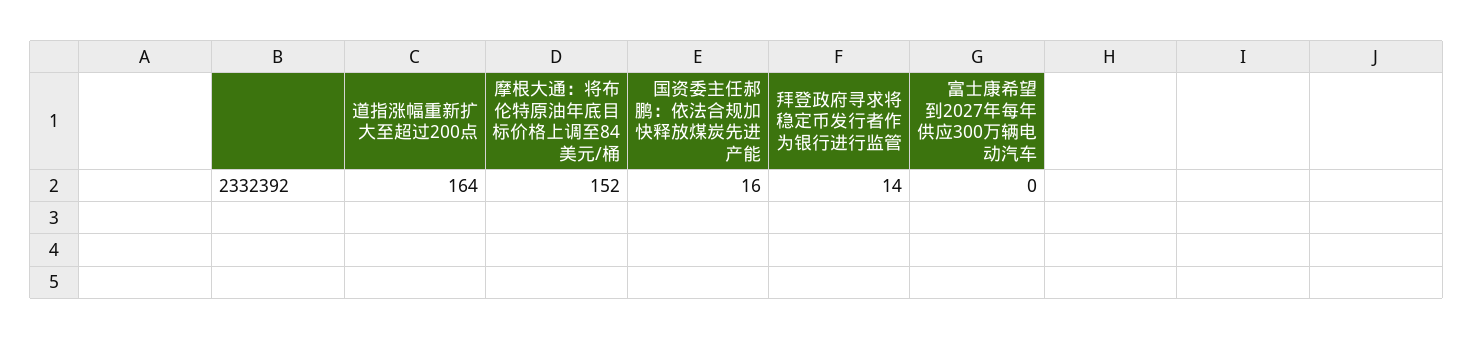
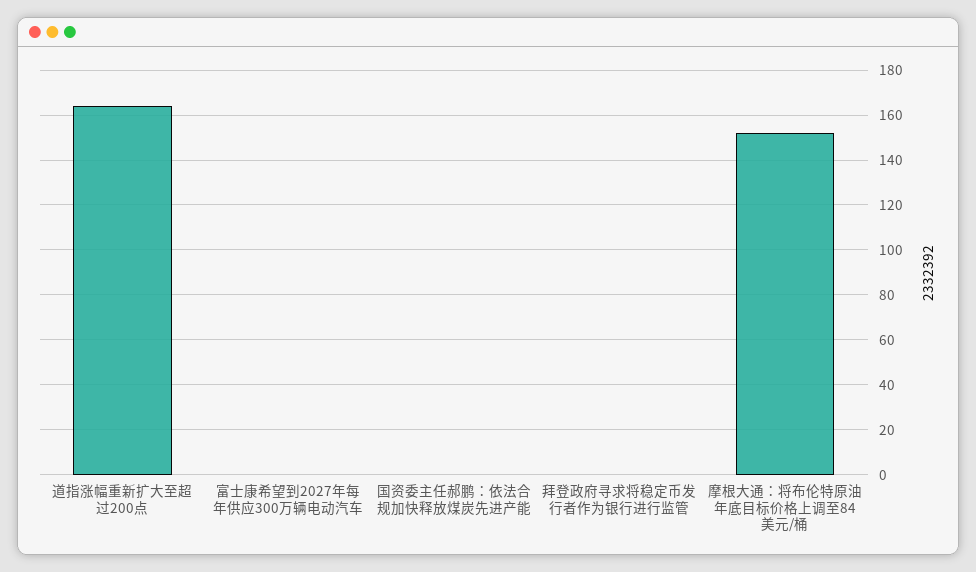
国资委主任郝鹏：依法合规加快释放煤炭先进产能: 16 -> 0
拜登政府寻求将稳定币发行者作为银行进行监管: 14 -> 0

